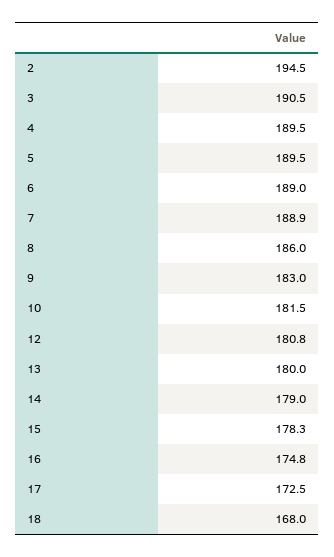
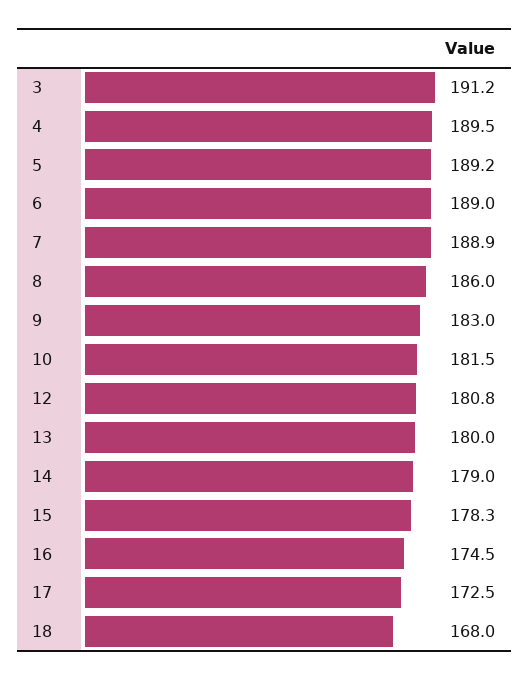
2: 194.5 -> none
3: 190.5 -> 191.2
5: 189.5 -> 189.2
16: 174.8 -> 174.5

